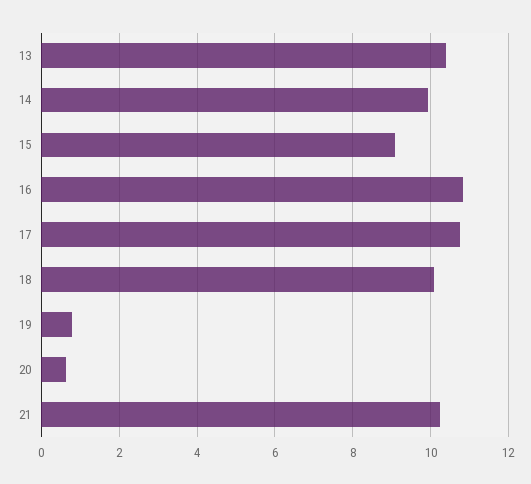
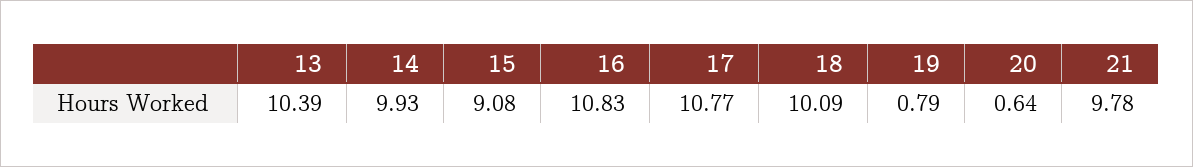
21: 10.2 -> 9.78

